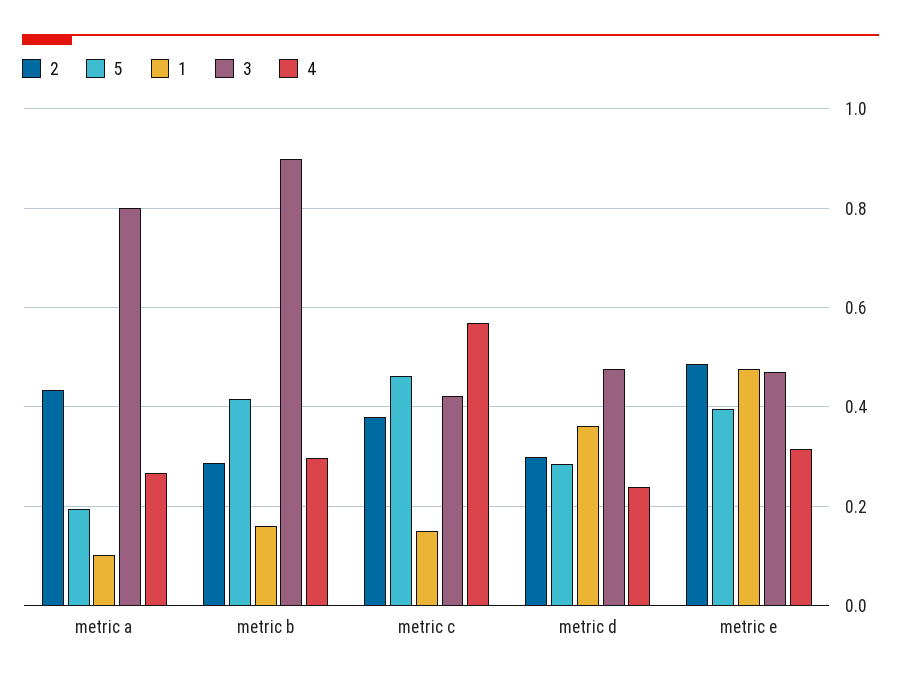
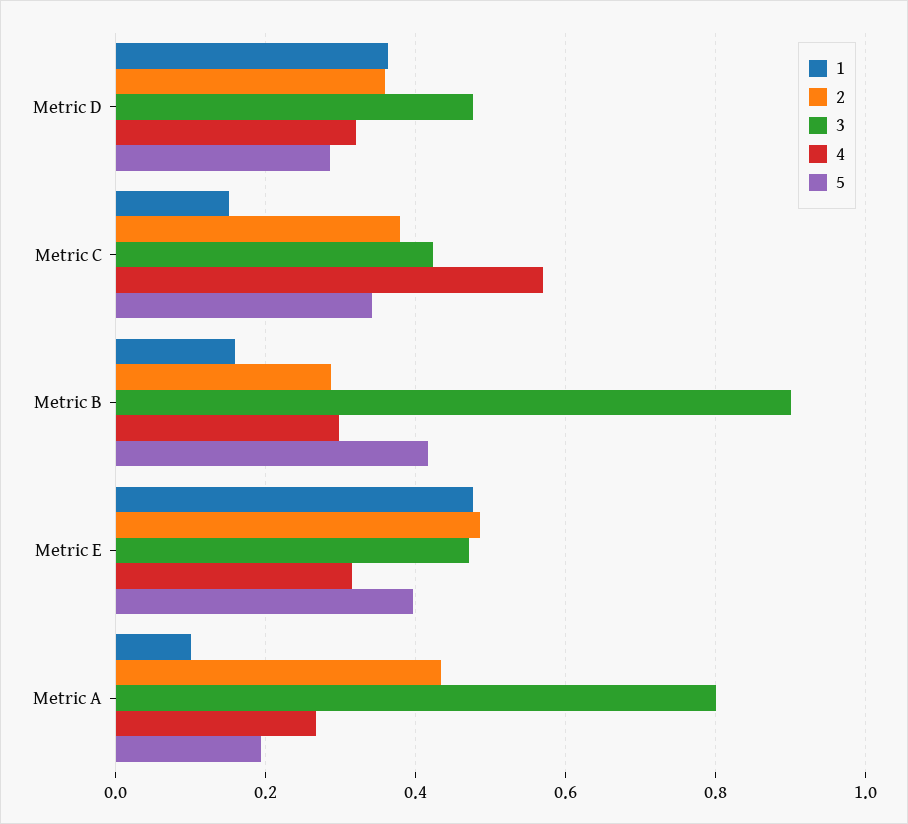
5, metric c: 0.46 -> 0.34
2, metric d: 0.3 -> 0.36
4, metric d: 0.24 -> 0.32

